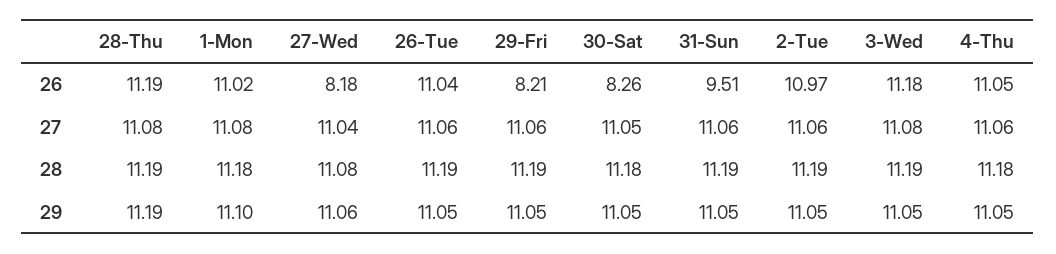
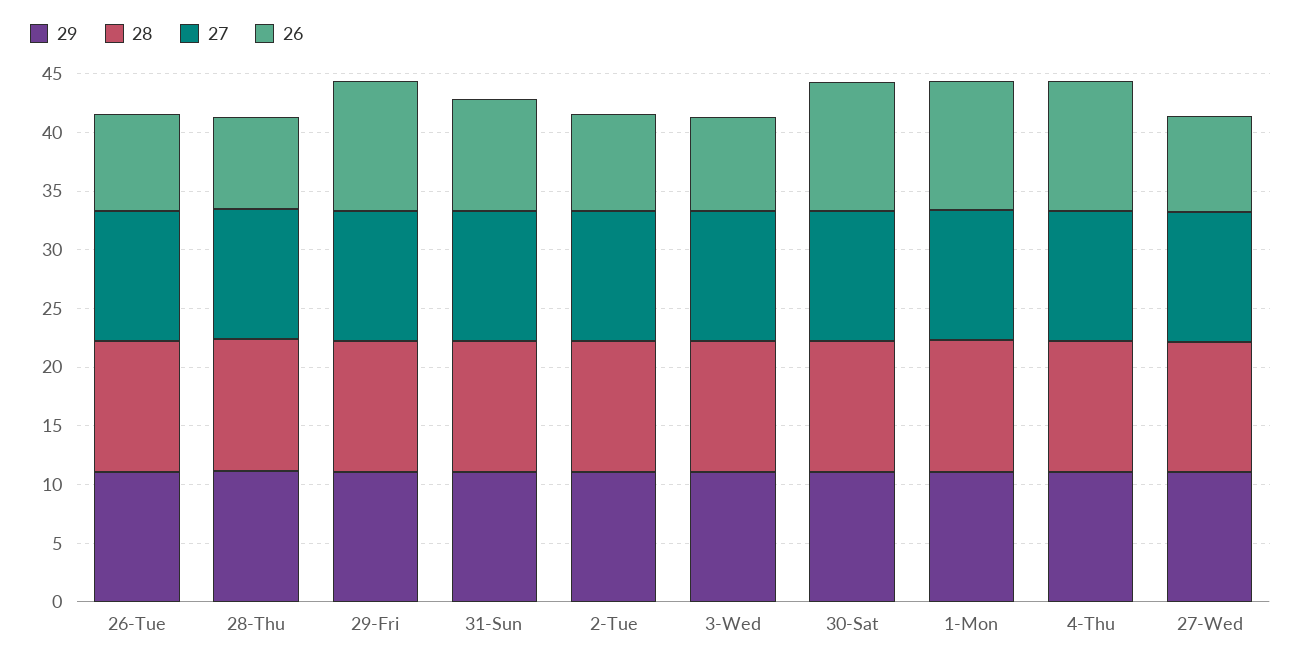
26, 28-Thu: 11.19 -> 8
26, 26-Tue: 11.04 -> 8
26, 29-Fri: 8.21 -> 11
26, 30-Sat: 8.26 -> 11
26, 2-Tue: 10.97 -> 8
26, 3-Wed: 11.18 -> 8

